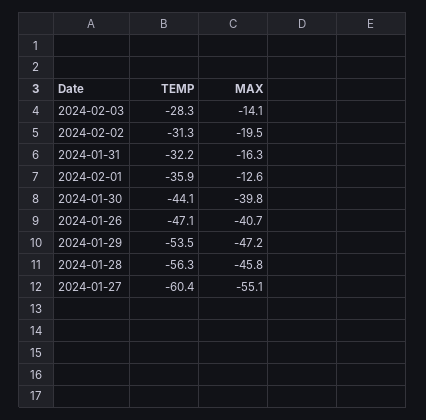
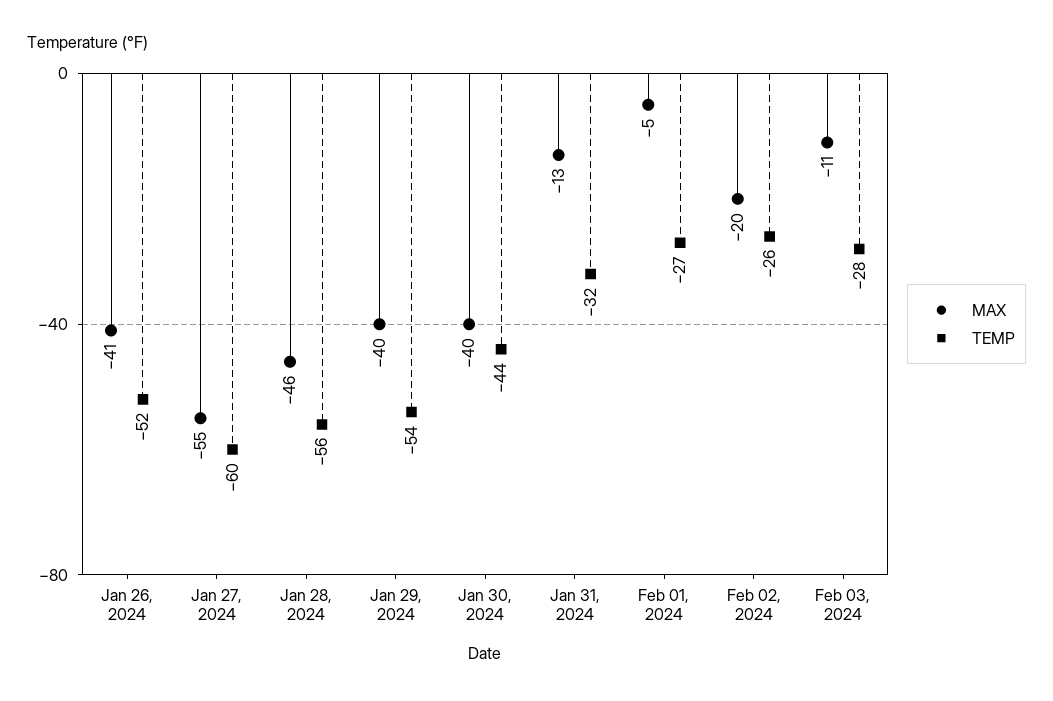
MAX, 2024-02-03: -14.1 -> -11
TEMP, 2024-02-02: -31.3 -> -26
MAX, 2024-01-31: -16.3 -> -13
TEMP, 2024-02-01: -35.9 -> -27
MAX, 2024-02-01: -12.6 -> -5
TEMP, 2024-01-26: -47.1 -> -52
MAX, 2024-01-29: -47.2 -> -40

